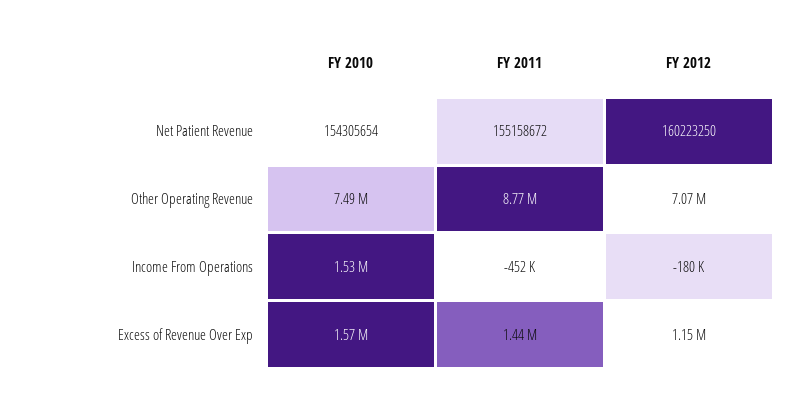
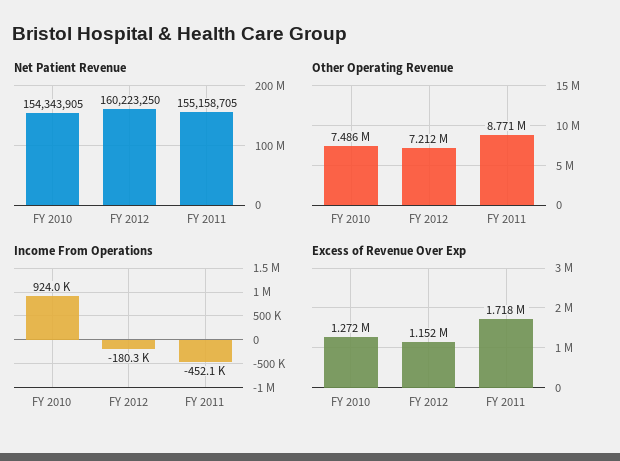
Net Patient Revenue, FY 2010: 154305654 -> 154343905
Net Patient Revenue, FY 2011: 155158672 -> 155158705
Other Operating Revenue, FY 2012: 7070000 -> 7212000
Income From Operations, FY 2010: 1530000 -> 924000
Excess of Revenue Over Exp, FY 2010: 1570000 -> 1272000
Excess of Revenue Over Exp, FY 2011: 1440000 -> 1718000

